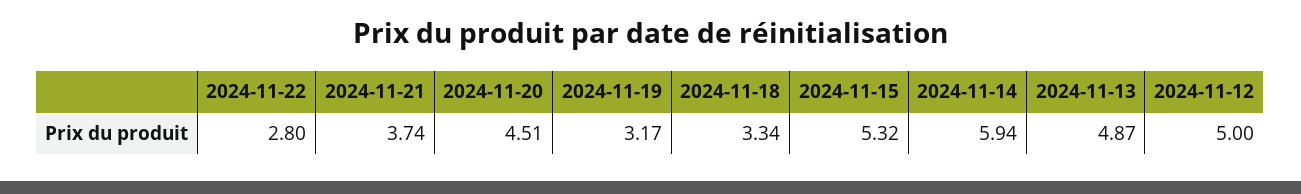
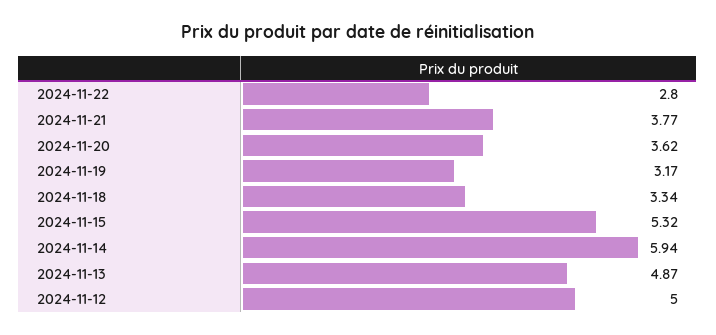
2024-11-21: 3.74 -> 3.77
2024-11-20: 4.51 -> 3.62

